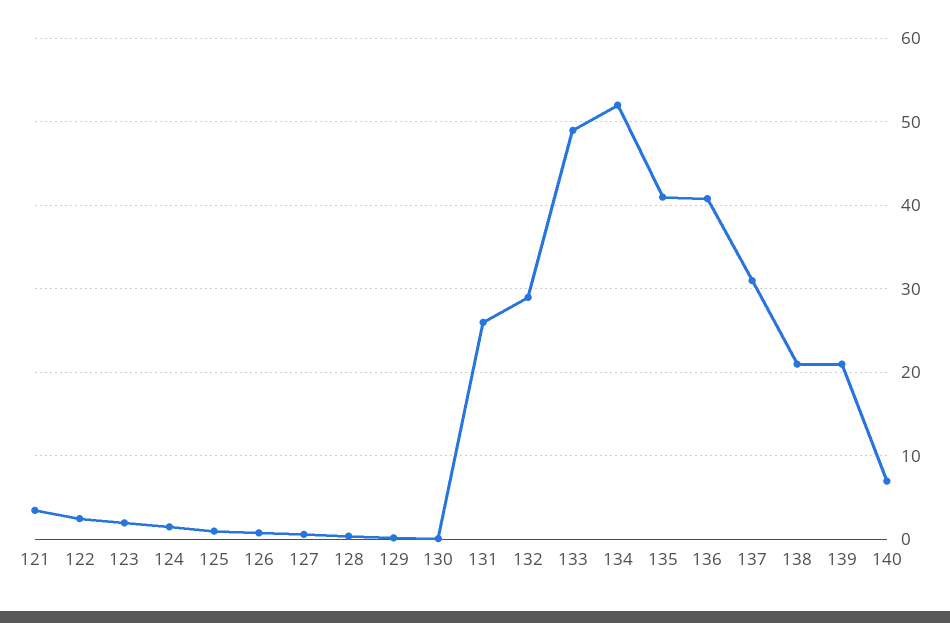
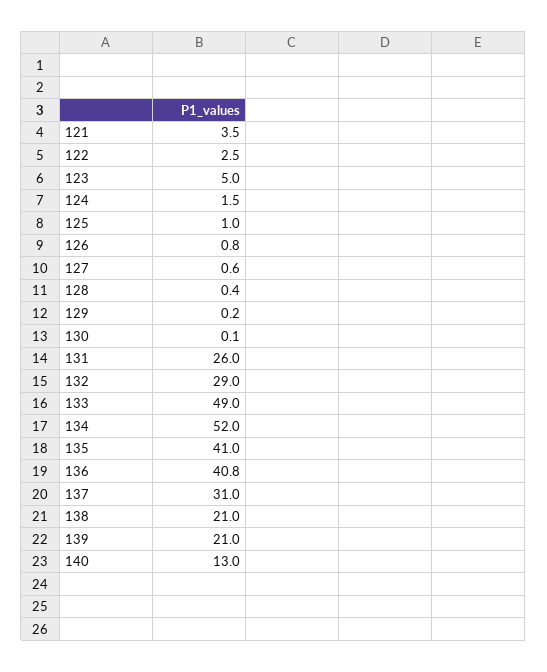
123: 2 -> 5
140: 7 -> 13

